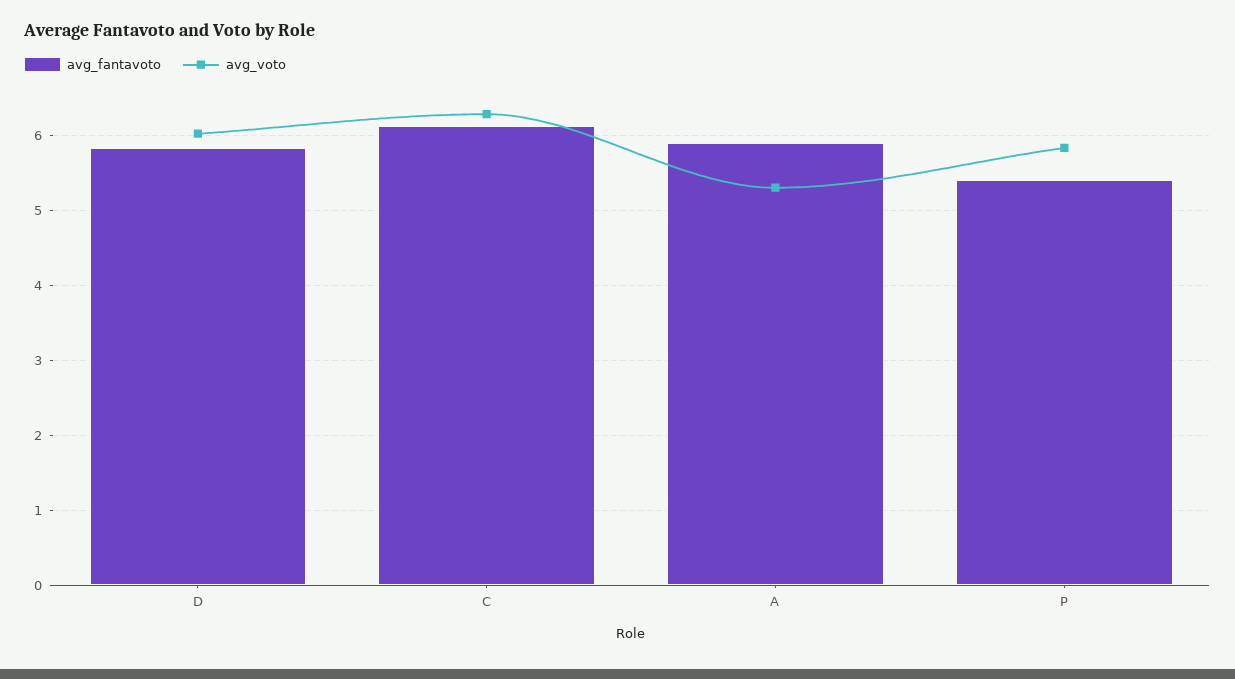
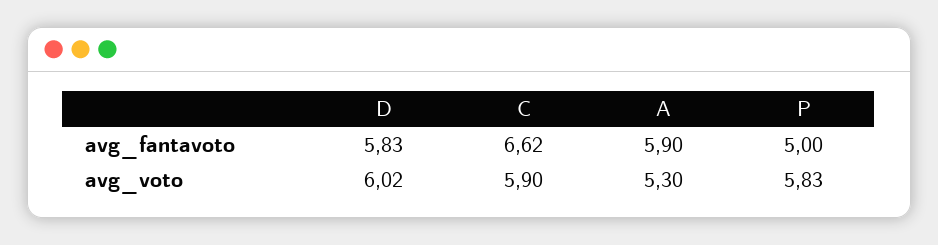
avg_fantavoto, C: 6.1 -> 6.62
avg_voto, C: 6.3 -> 5.9
avg_fantavoto, P: 5.4 -> 5

